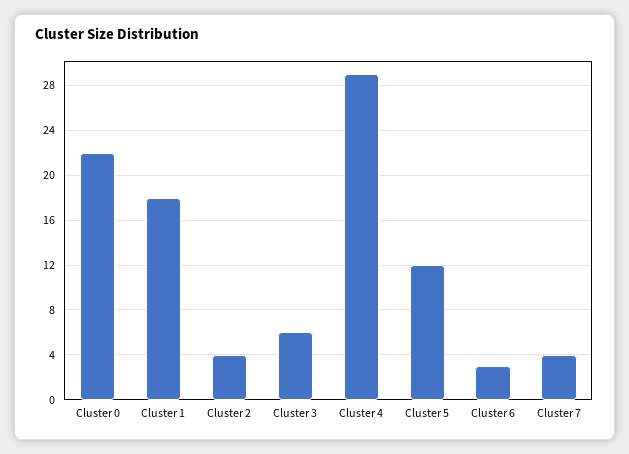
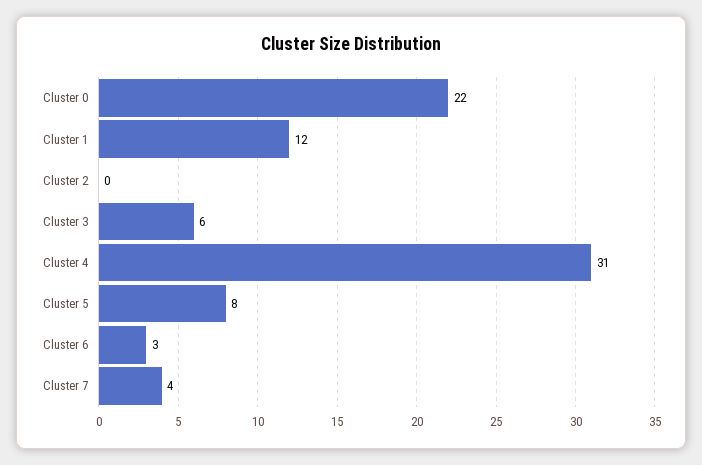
Cluster 1: 18 -> 12
Cluster 2: 4 -> 0
Cluster 4: 29 -> 31
Cluster 5: 12 -> 8

